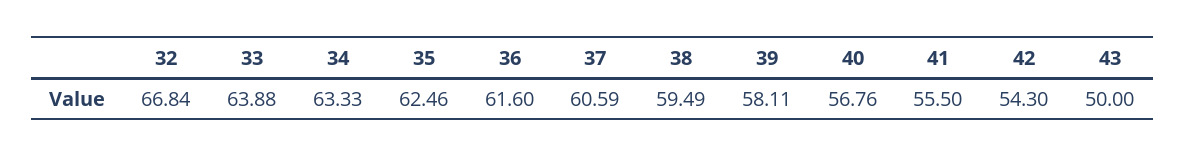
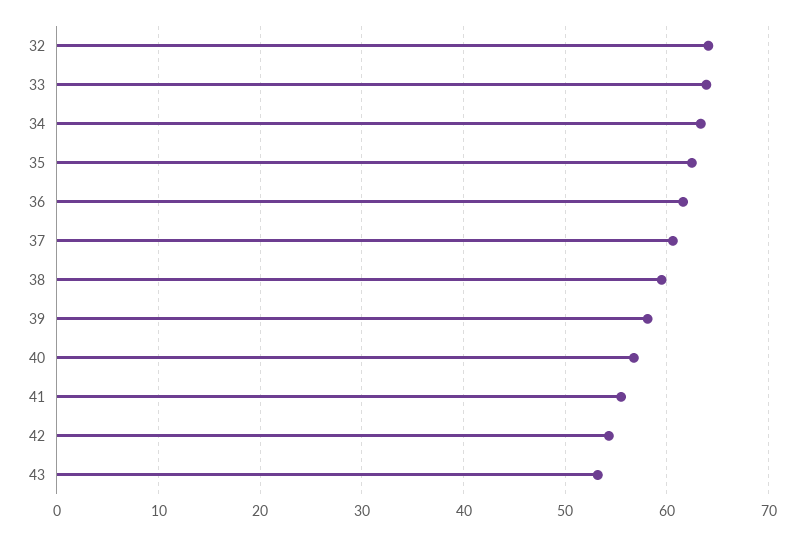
32: 66.84 -> 64
43: 50 -> 53

